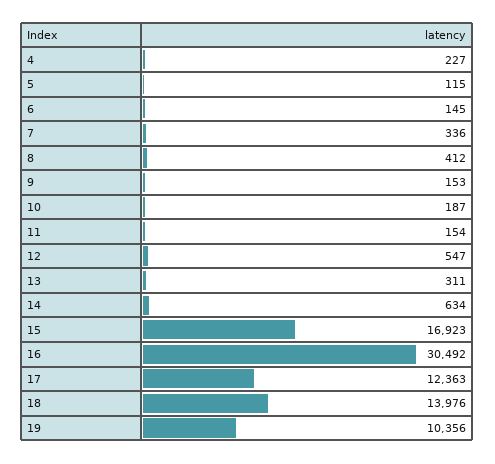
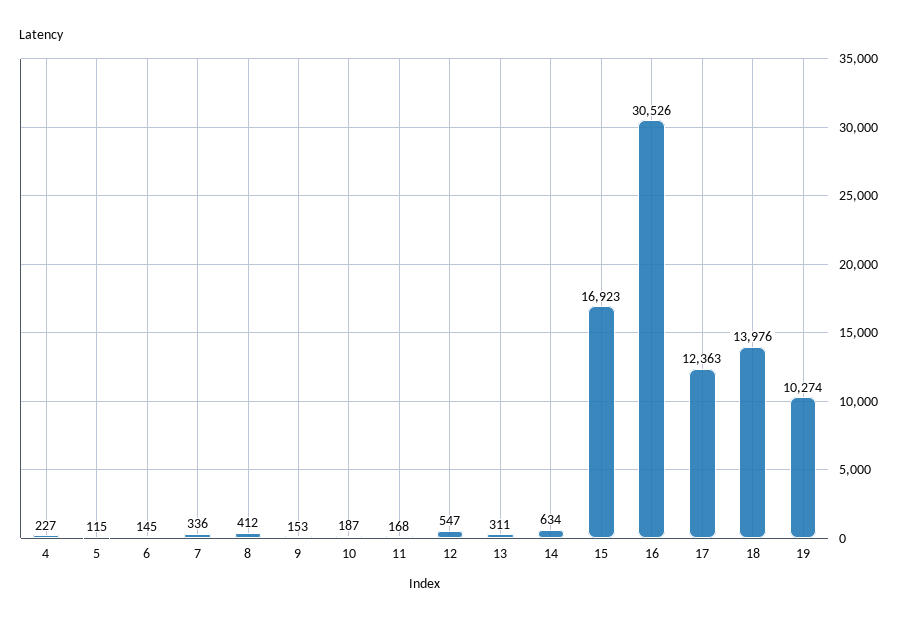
11: 154 -> 168
16: 30492 -> 30526
19: 10356 -> 10274

